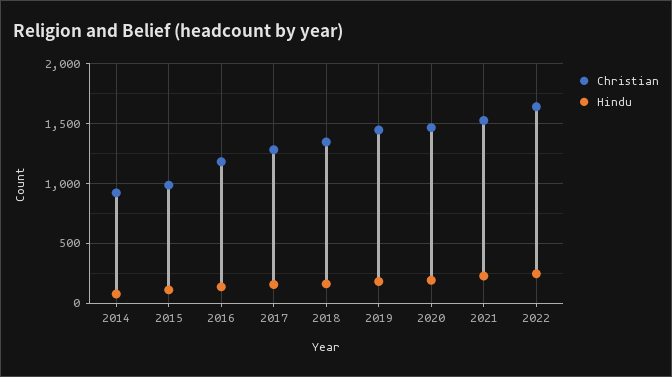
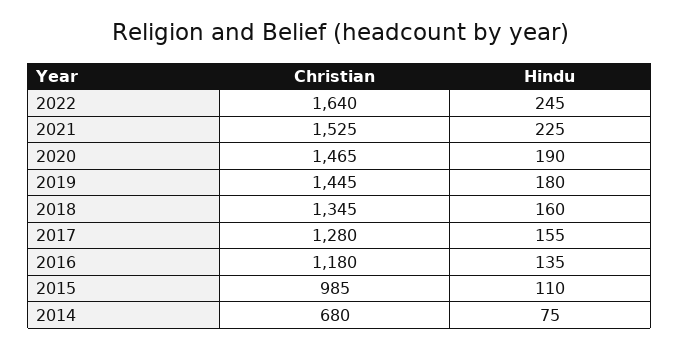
Christian, 2014: 900 -> 680

